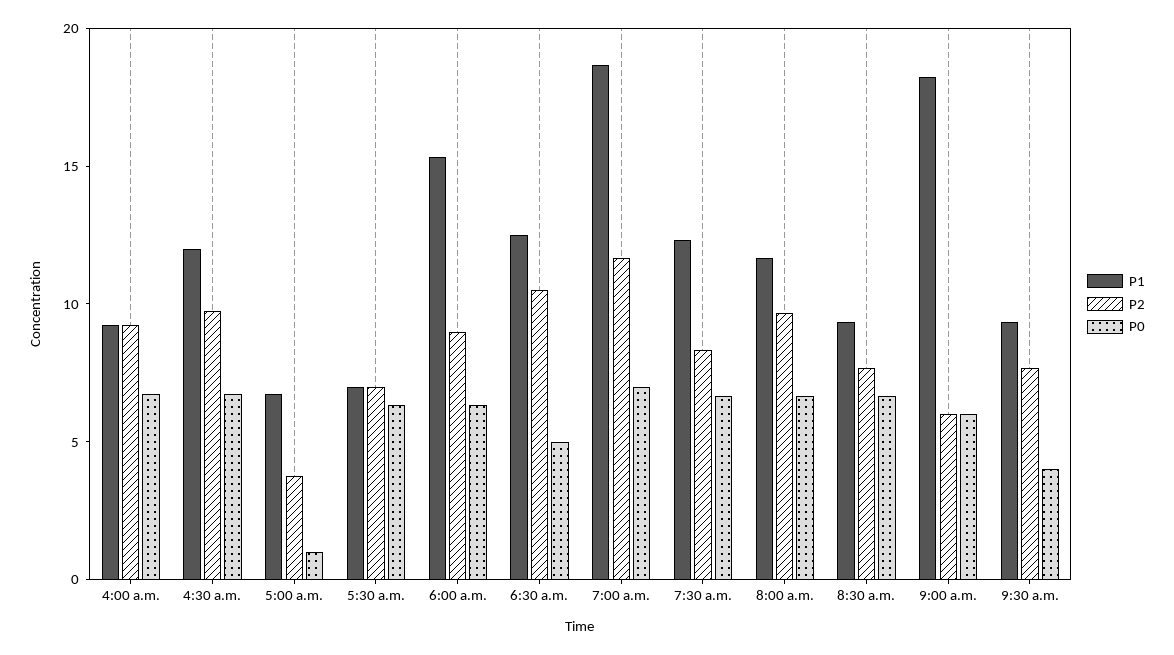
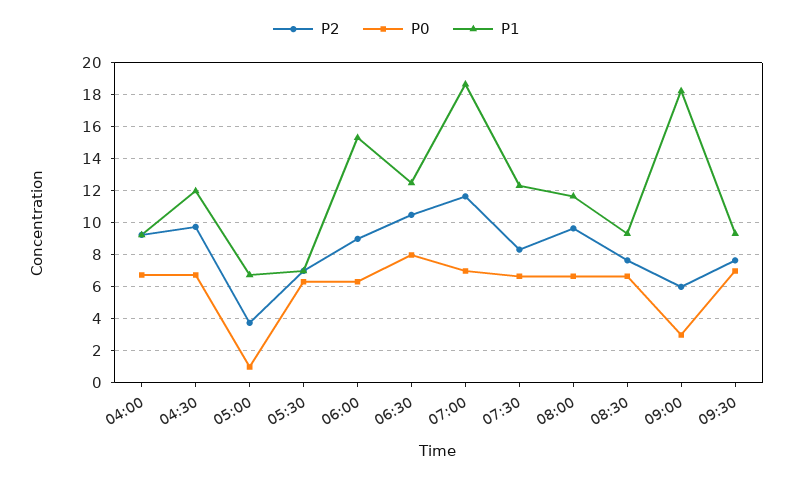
P0, 6:30 a.m.: 5 -> 8
P0, 9:00 a.m.: 6 -> 3
P0, 9:30 a.m.: 4 -> 7

